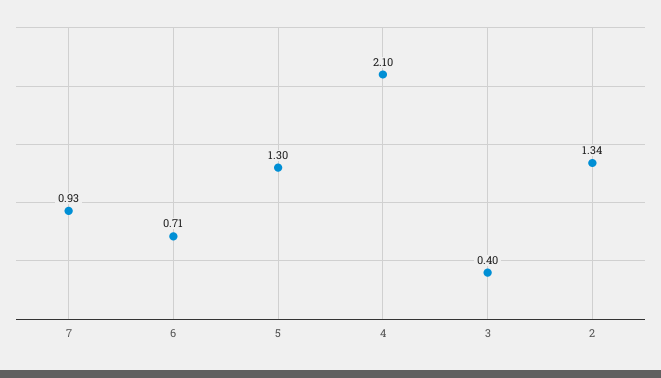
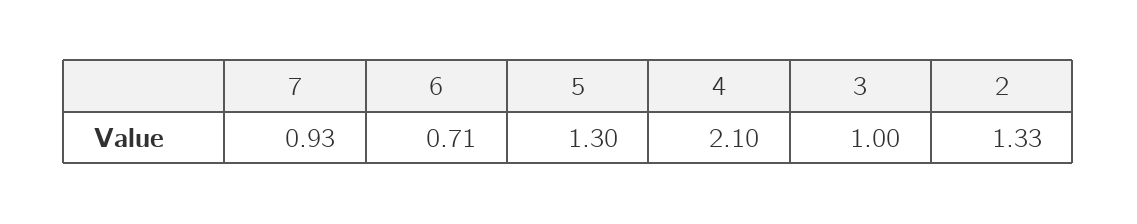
3: 0.4 -> 1
2: 1.34 -> 1.33

